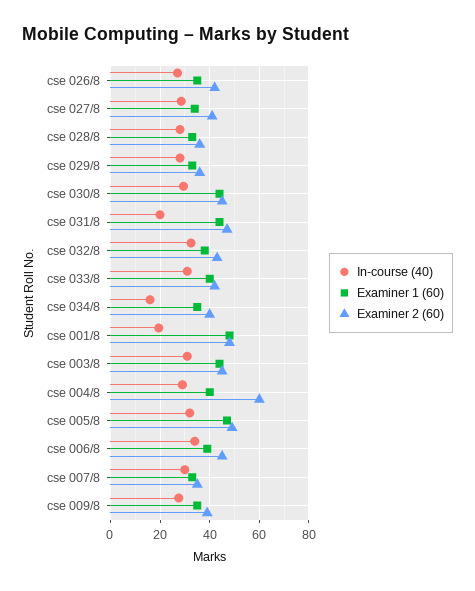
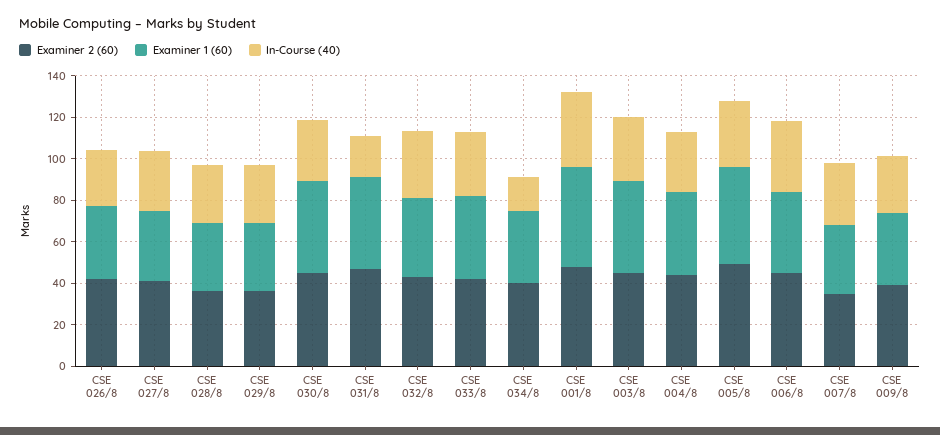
In-course (40), cse 001/8: 20 -> 35
Examiner 2 (60), cse 004/8: 60 -> 45

